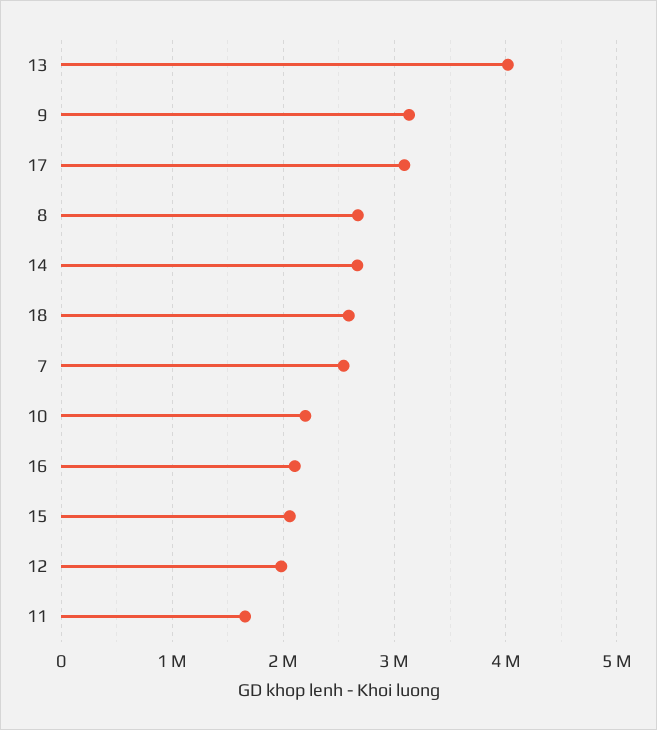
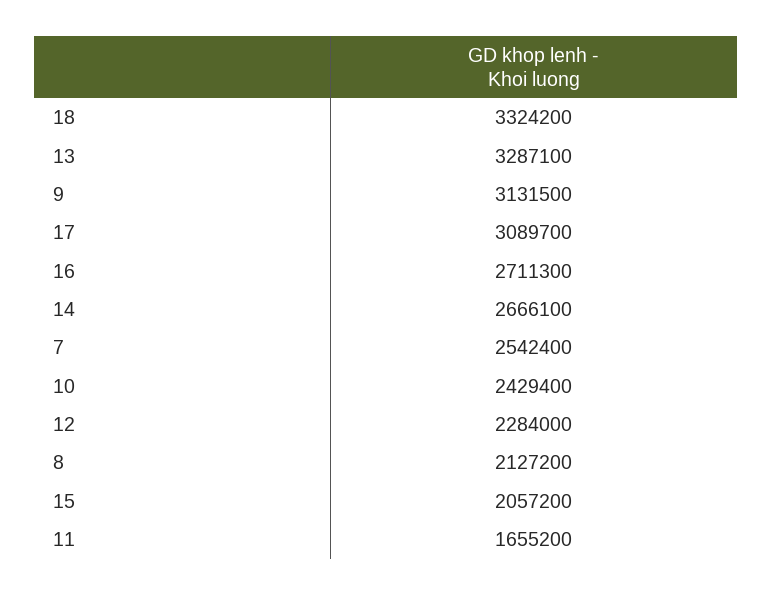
13: 4000000 -> 3287100
8: 2700000 -> 2127200
18: 2600000 -> 3324200
10: 2200000 -> 2429400
16: 2100000 -> 2711300
12: 2000000 -> 2284000

